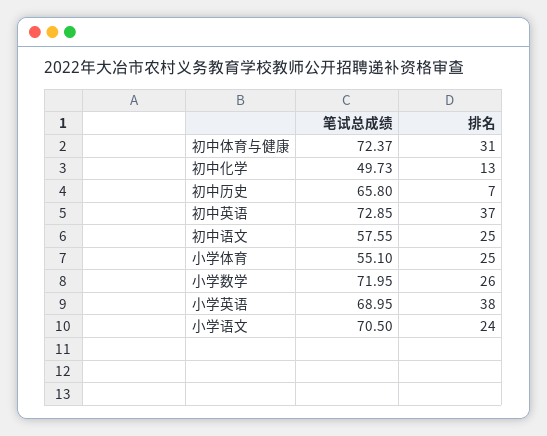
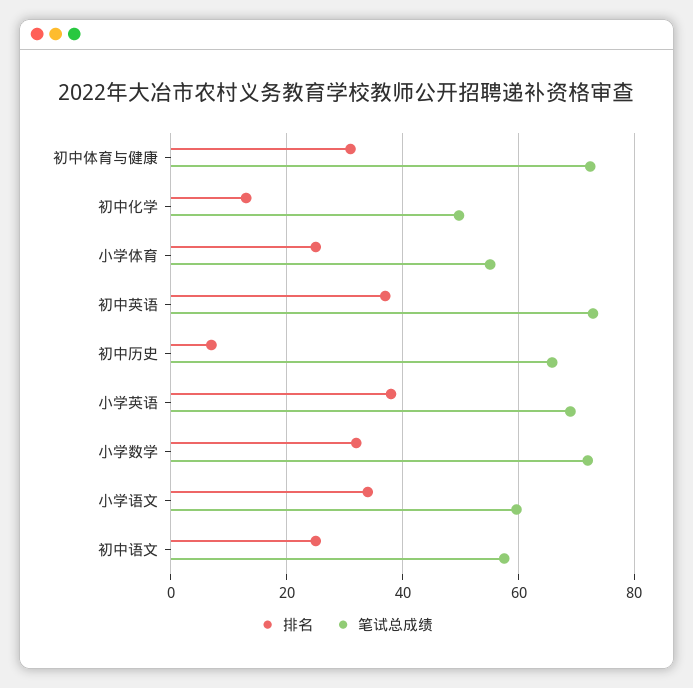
排名, 小学数学: 26 -> 32
笔试总成绩, 小学语文: 70.5 -> 60
排名, 小学语文: 24 -> 34

